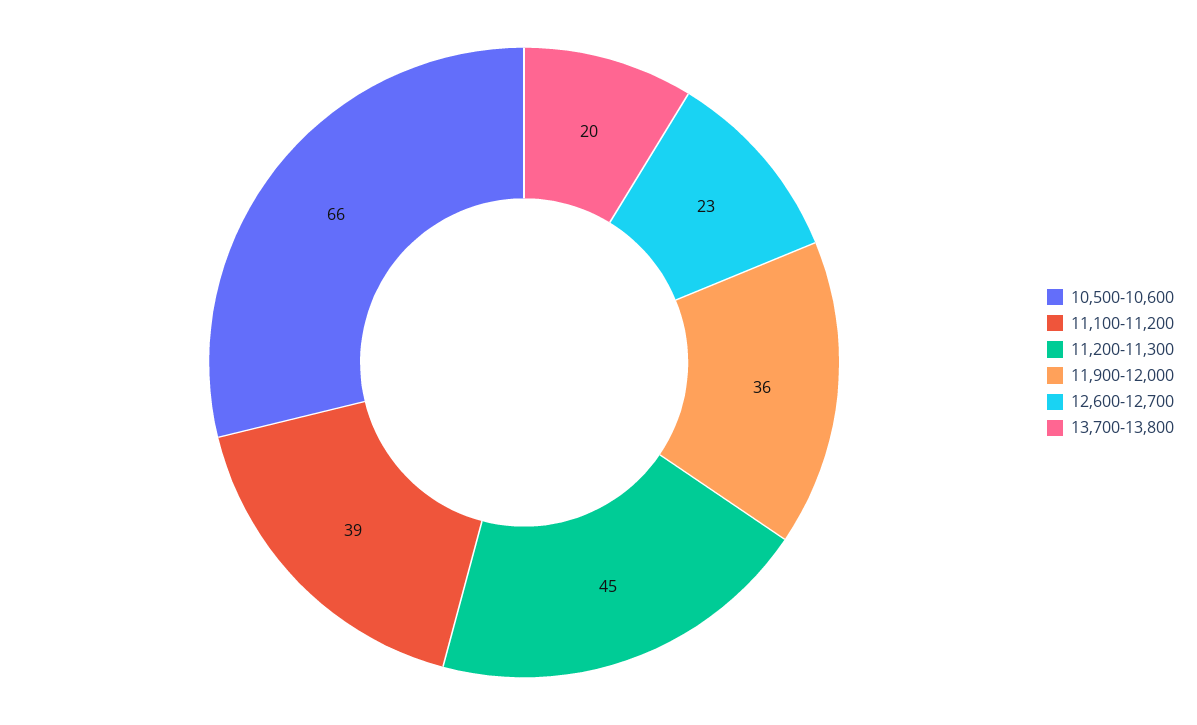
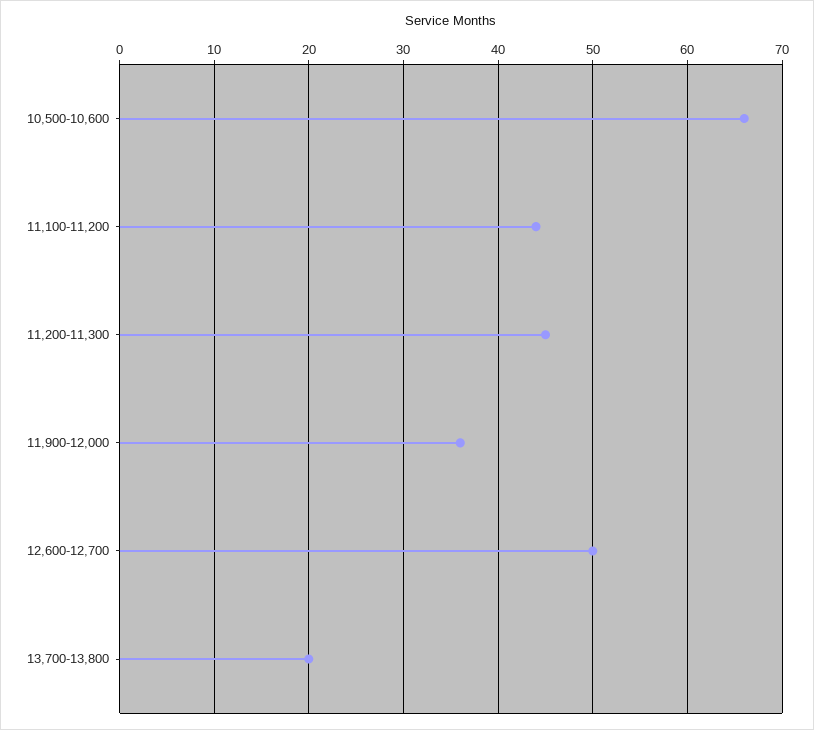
11,100-11,200: 39 -> 44
12,600-12,700: 23 -> 50

